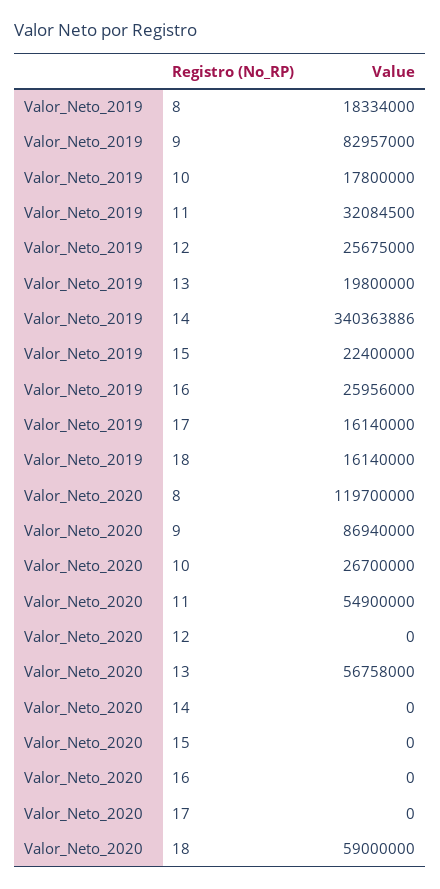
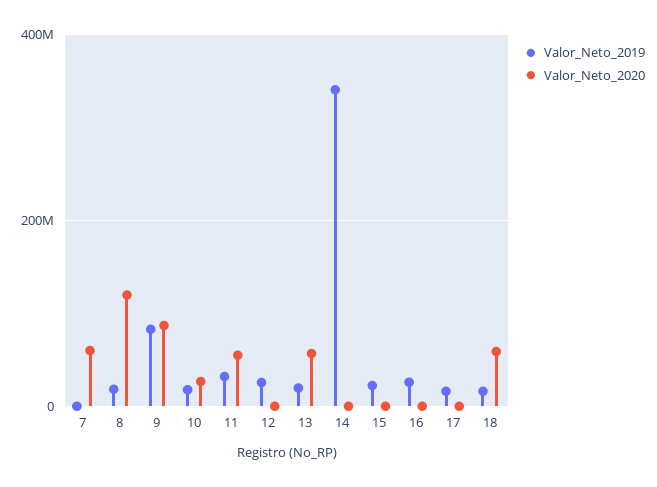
Valor_Neto_2019, 7: none -> 0
Valor_Neto_2020, 7: none -> 60000000

